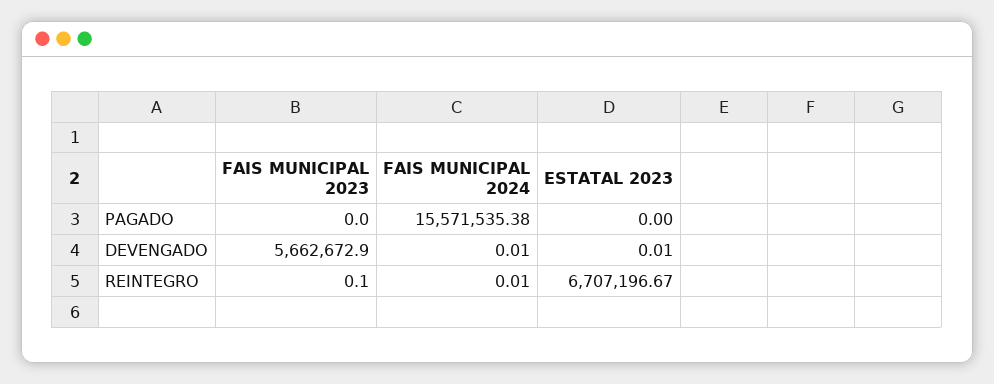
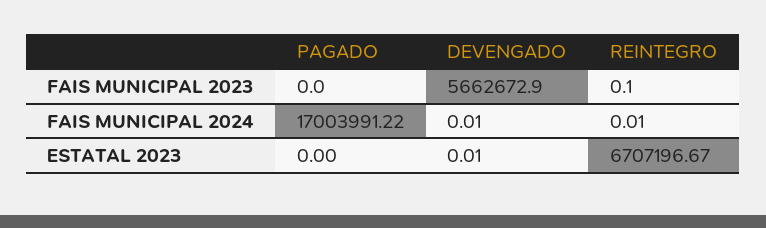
FAIS MUNICIPAL 2024, PAGADO: 15571535.38 -> 17003991.22

